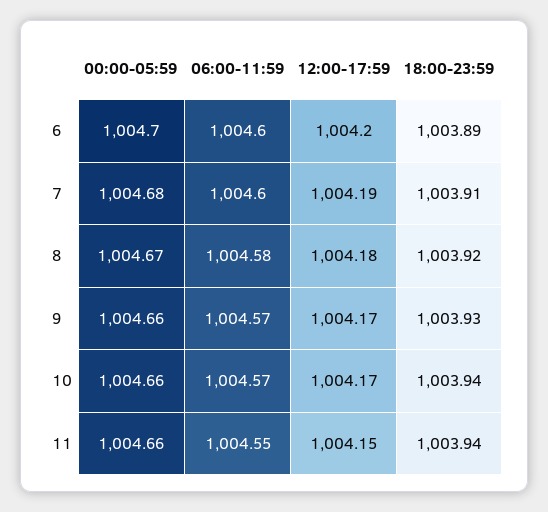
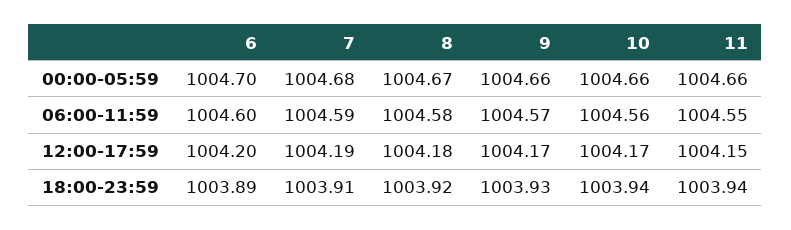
06:00-11:59, 7: 1004.6 -> 1004.59
06:00-11:59, 10: 1004.57 -> 1004.56

